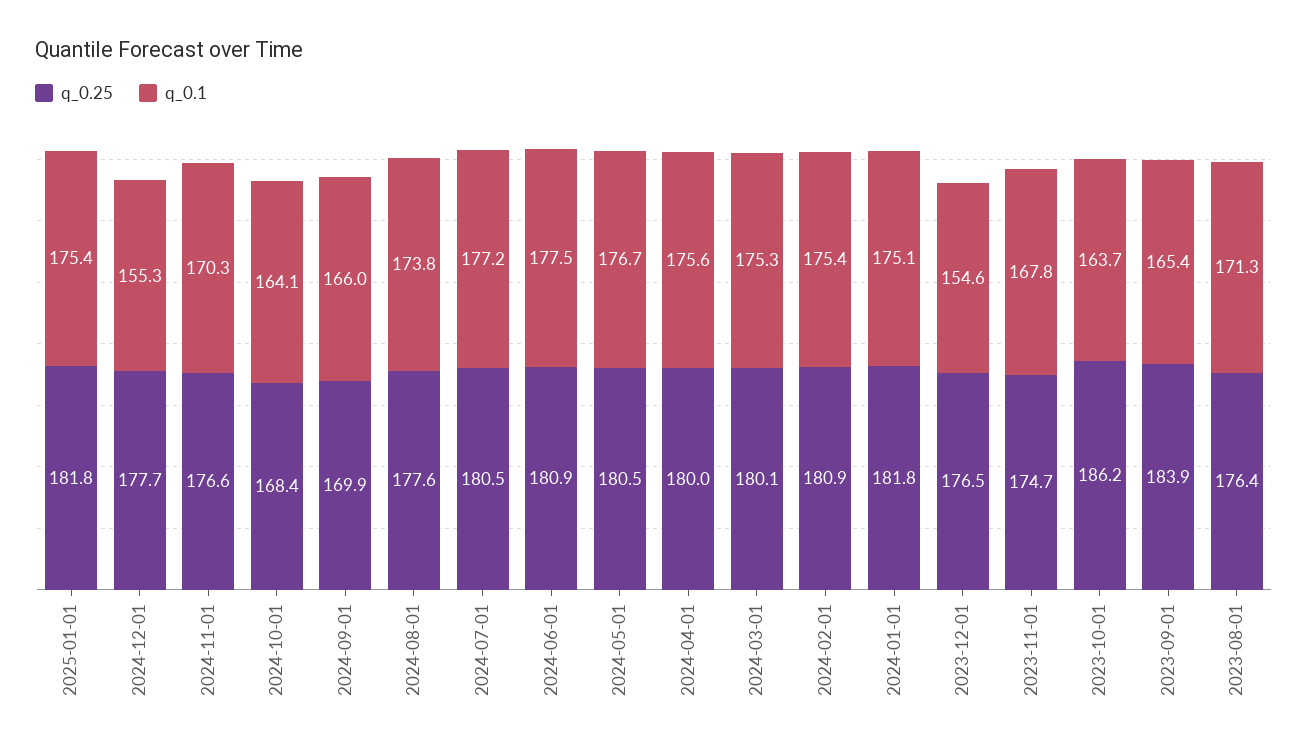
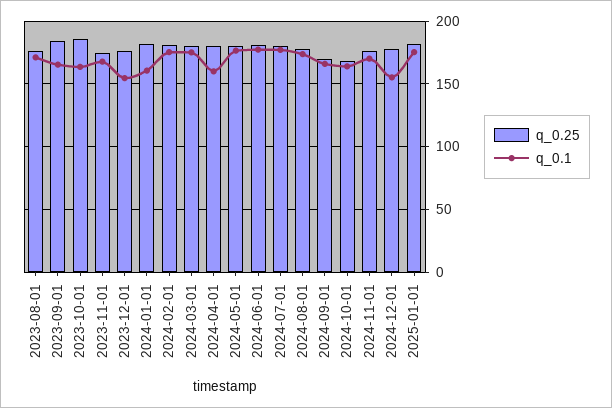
q_0.1, 2024-04-01: 175.6 -> 160
q_0.1, 2024-01-01: 175.1 -> 160

